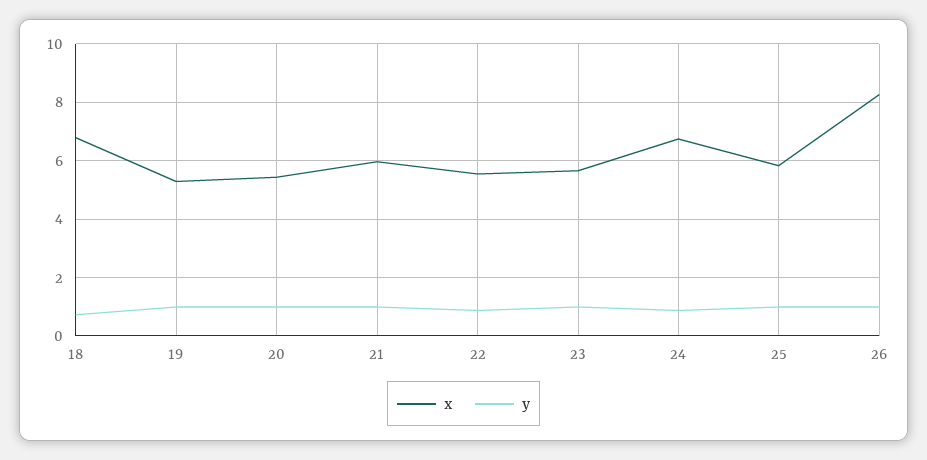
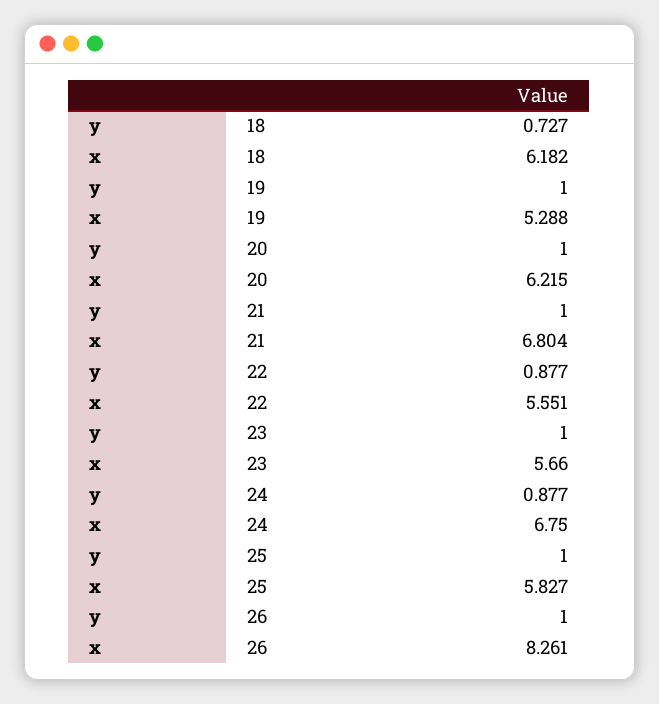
x, 18: 6.75 -> 6.182
x, 20: 5.5 -> 6.215
x, 21: 6 -> 6.804

